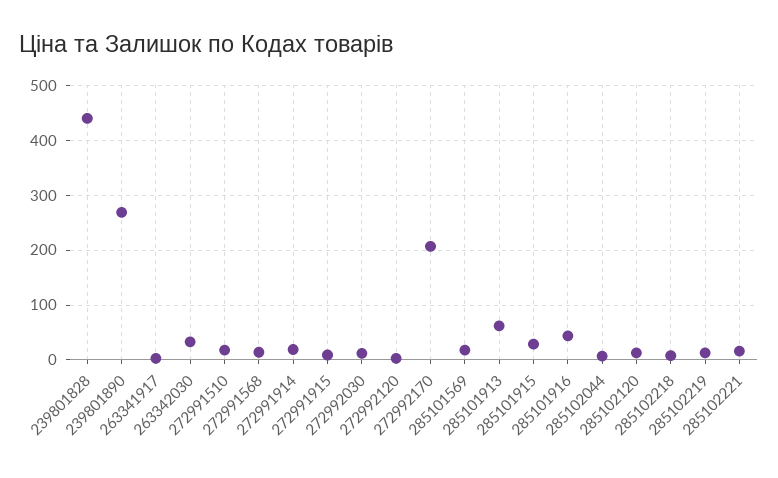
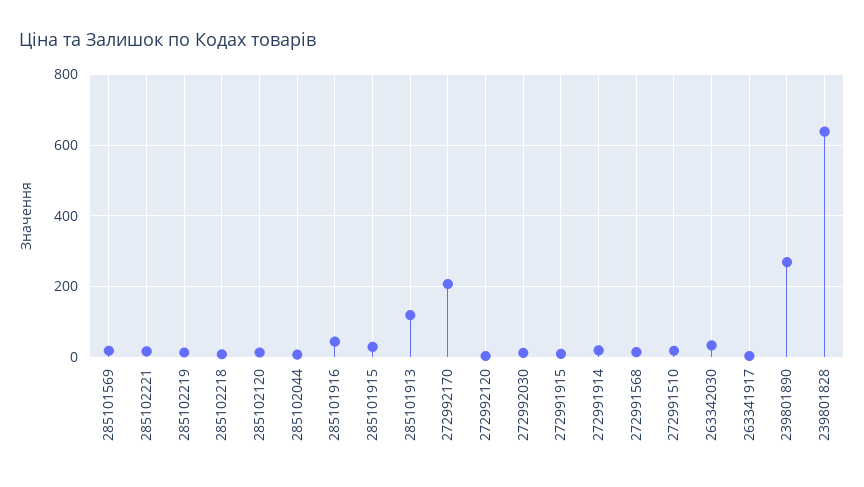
239801828: 440 -> 640
285101913: 60 -> 120

